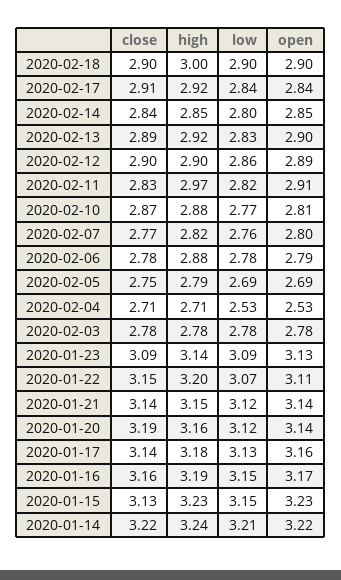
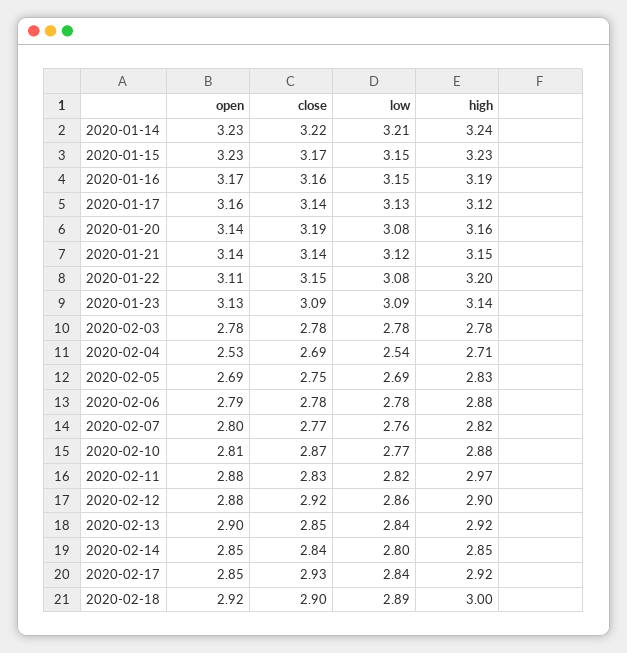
low, 2020-02-18: 2.9 -> 2.89
open, 2020-02-18: 2.9 -> 2.92
close, 2020-02-17: 2.91 -> 2.93
open, 2020-02-17: 2.84 -> 2.85
close, 2020-02-13: 2.89 -> 2.85
low, 2020-02-13: 2.83 -> 2.84
close, 2020-02-12: 2.9 -> 2.92
open, 2020-02-12: 2.89 -> 2.88
open, 2020-02-11: 2.91 -> 2.88
high, 2020-02-05: 2.79 -> 2.83
close, 2020-02-04: 2.71 -> 2.69
low, 2020-02-04: 2.53 -> 2.54
low, 2020-01-22: 3.07 -> 3.08
low, 2020-01-20: 3.12 -> 3.08
high, 2020-01-17: 3.18 -> 3.12
close, 2020-01-15: 3.13 -> 3.17
open, 2020-01-14: 3.22 -> 3.23

